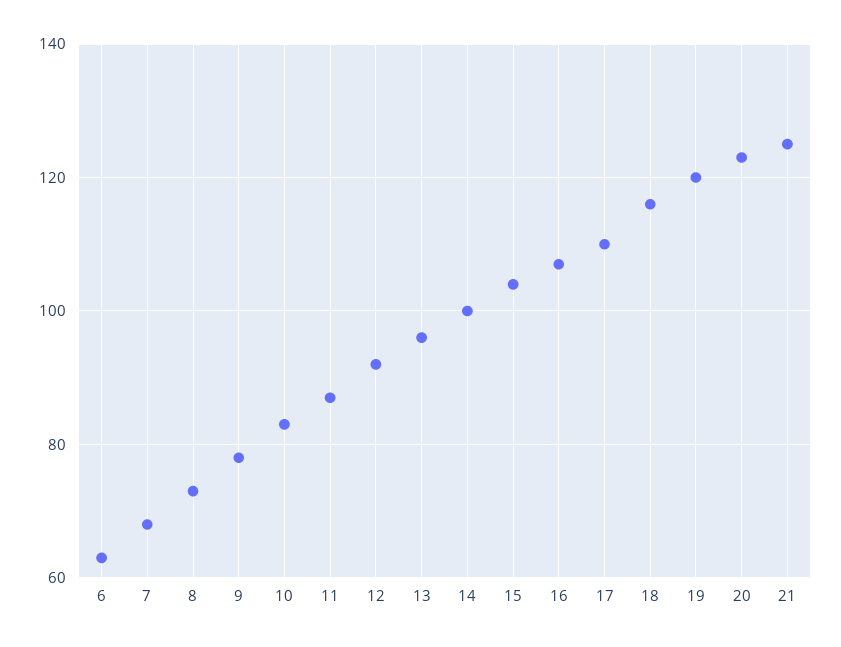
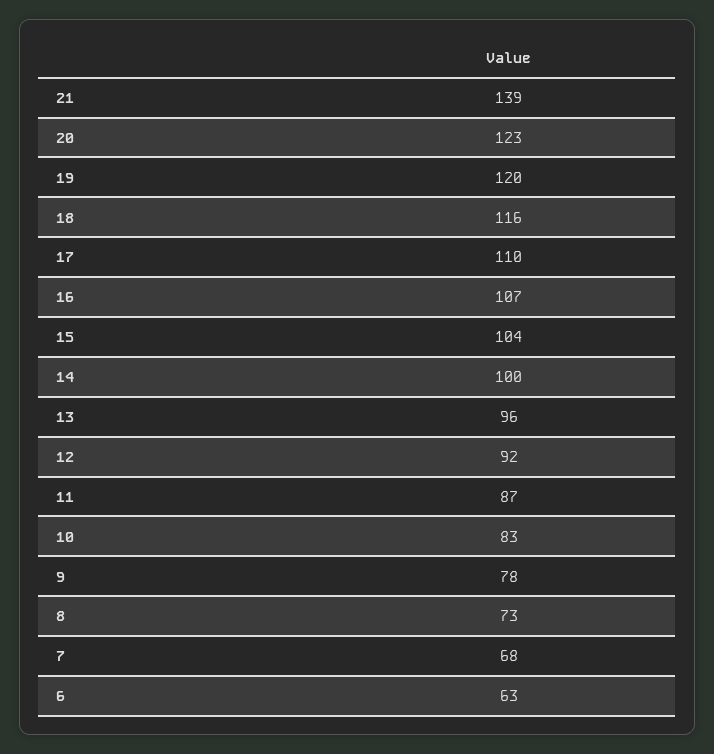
21: 125 -> 139

